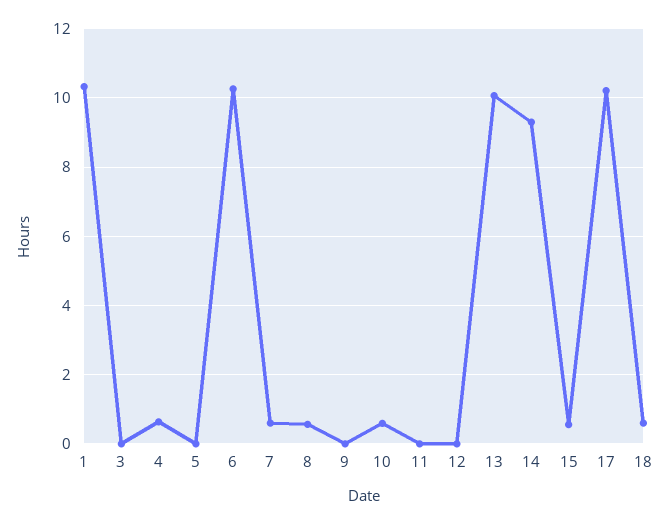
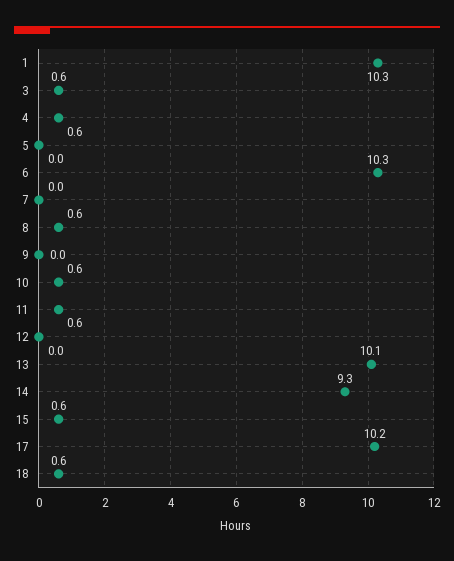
3: 0 -> 0.6
7: 0.6 -> 0
11: 0 -> 0.6

